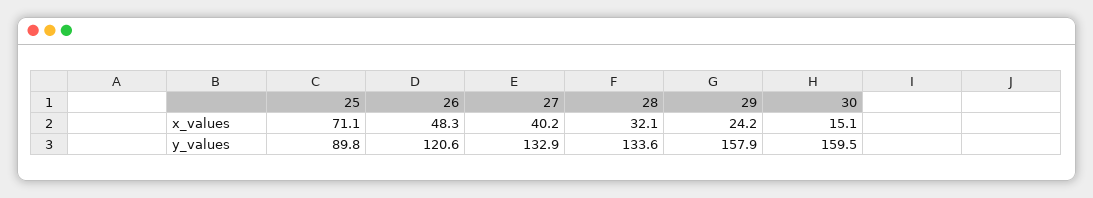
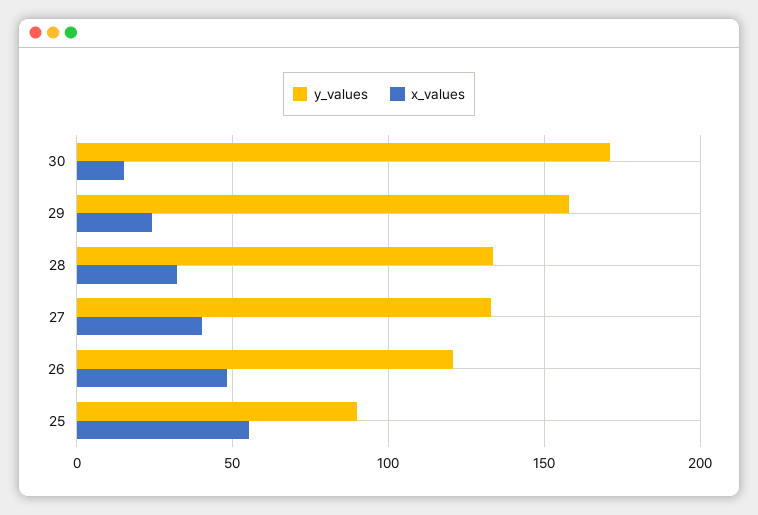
x_values, 25: 71.1 -> 55
y_values, 30: 159.5 -> 170

